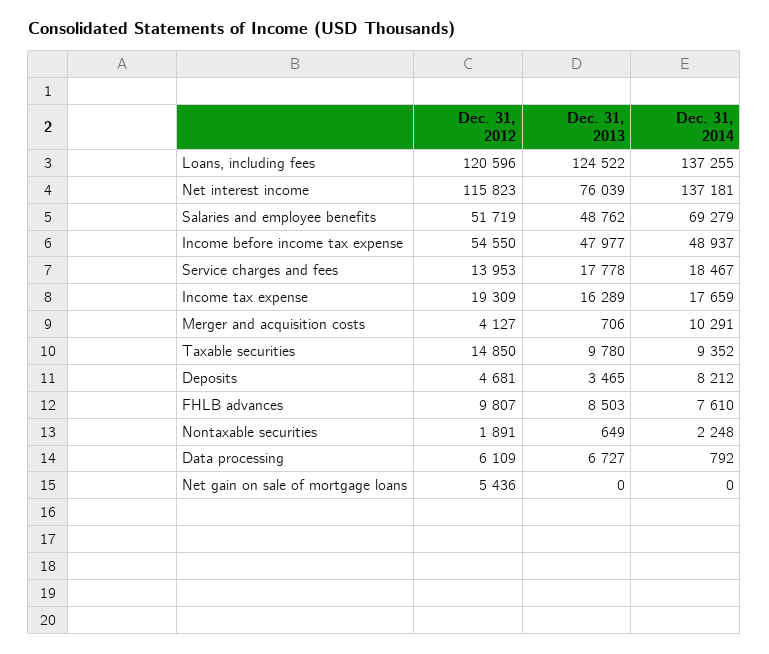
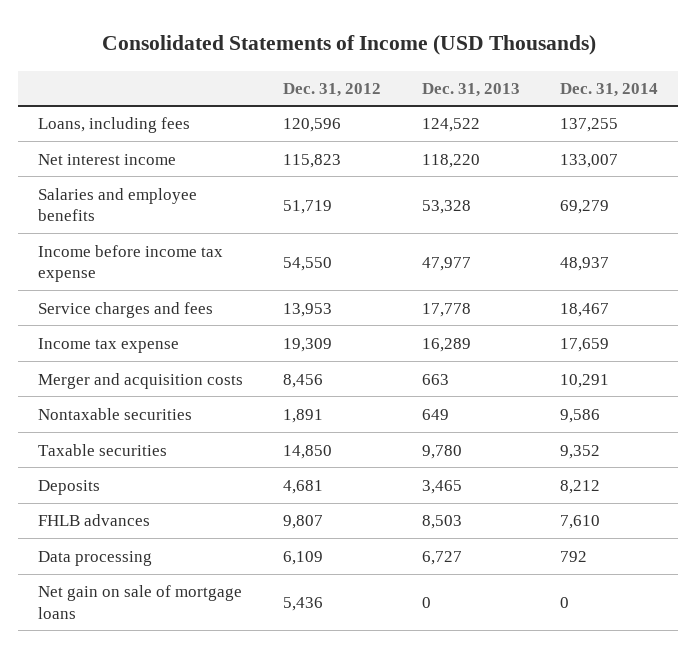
Dec. 31, 2013, Net interest income: 76039 -> 118220
Dec. 31, 2014, Net interest income: 137181 -> 133007
Dec. 31, 2013, Salaries and employee benefits: 48762 -> 53328
Dec. 31, 2012, Merger and acquisition costs: 4127 -> 8456
Dec. 31, 2013, Merger and acquisition costs: 706 -> 663
Dec. 31, 2014, Nontaxable securities: 2248 -> 9586

